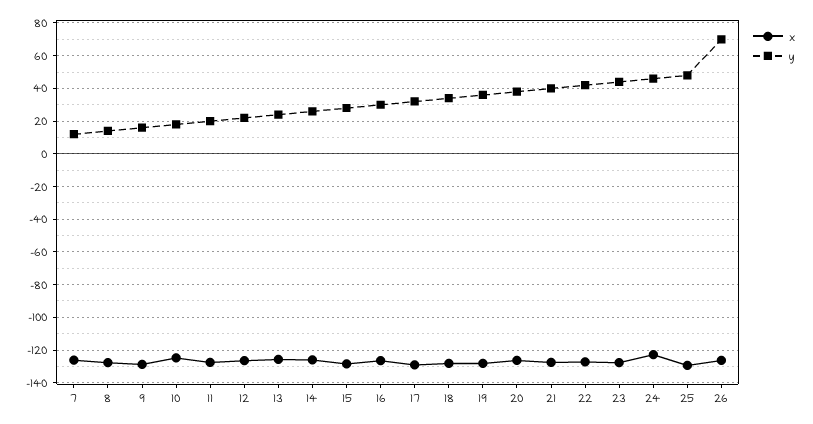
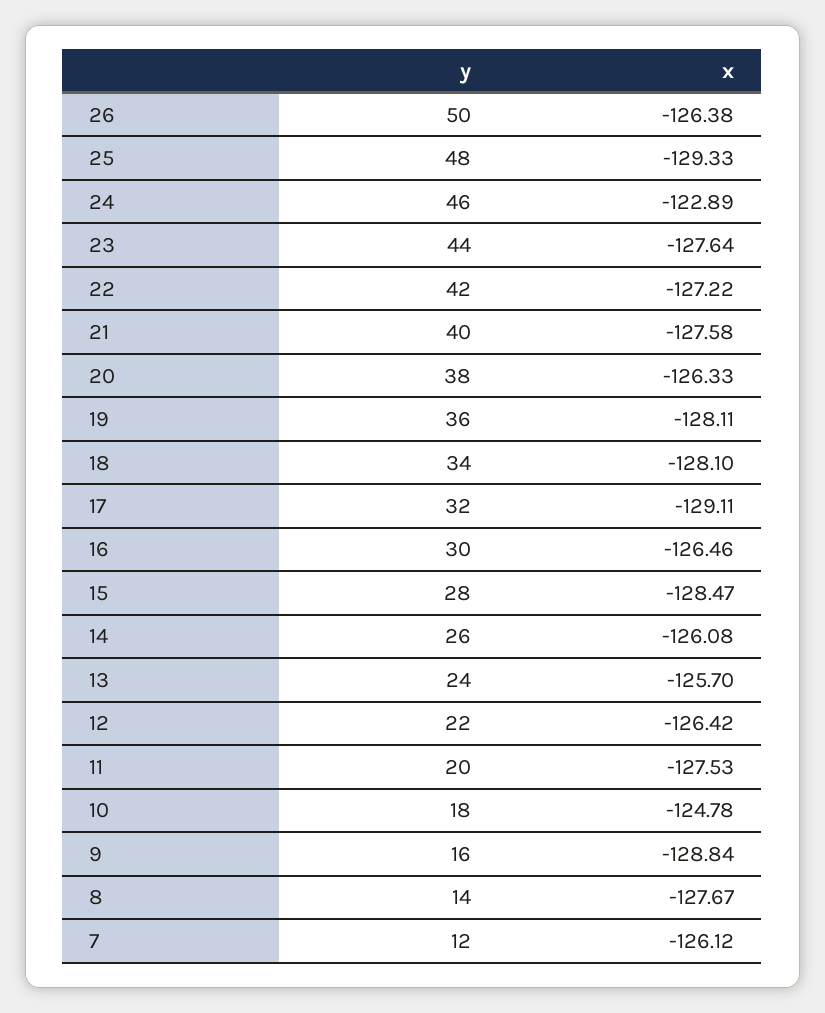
y, 26: 70 -> 50

